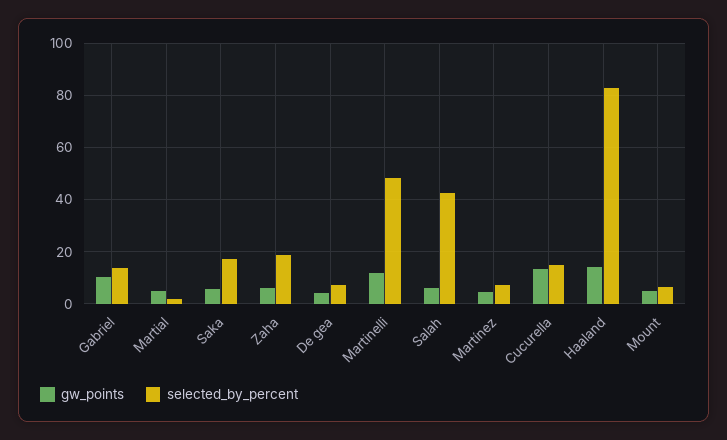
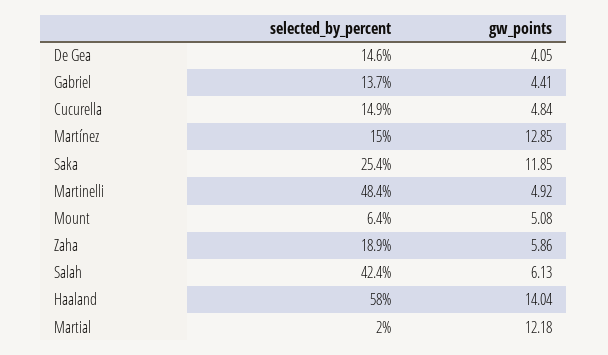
gw_points, Gabriel: 10 -> 4.41
gw_points, Martial: 5 -> 12.18
gw_points, Saka: 5 -> 11.85
selected_by_percent, Saka: 17.5 -> 25.4
selected_by_percent, De gea: 7.5 -> 14.6
gw_points, Martinelli: 12.5 -> 4.92
gw_points, Martínez: 5 -> 12.85
selected_by_percent, Martínez: 7.5 -> 15
gw_points, Cucurella: 12.5 -> 4.84
selected_by_percent, Haaland: 82.5 -> 58

